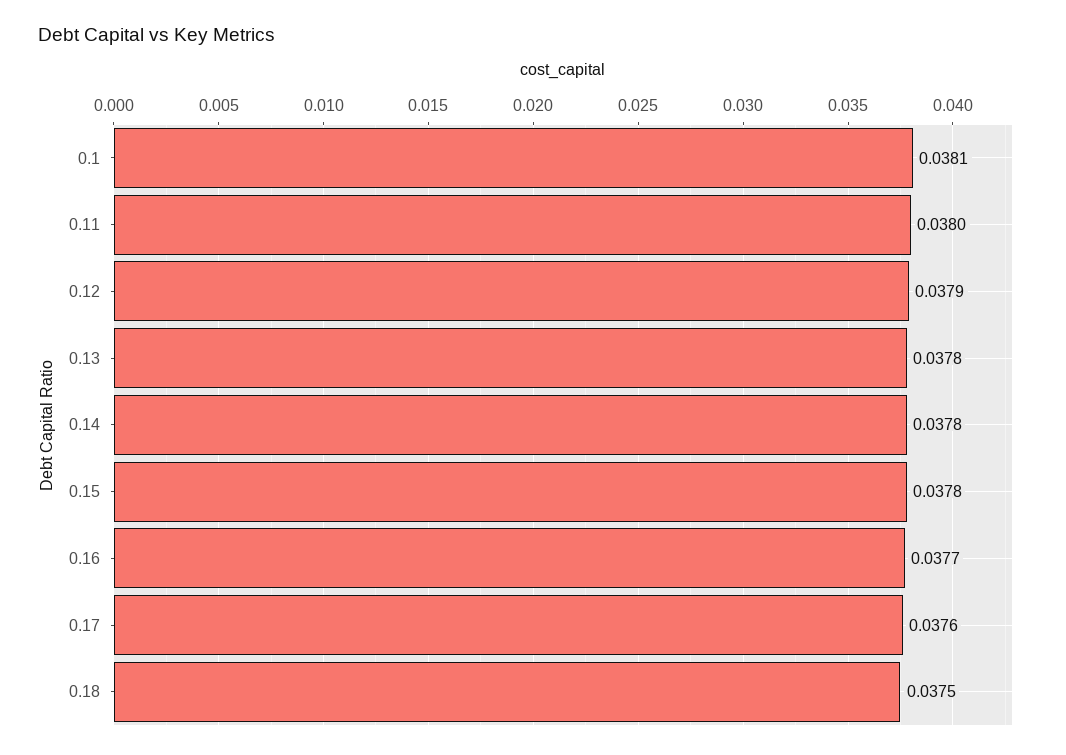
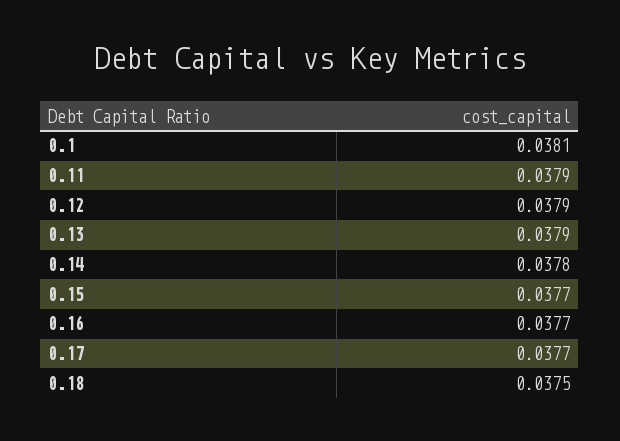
0.11: 0.038 -> 0.0379
0.13: 0.0378 -> 0.0379
0.15: 0.0378 -> 0.0377
0.17: 0.0376 -> 0.0377

